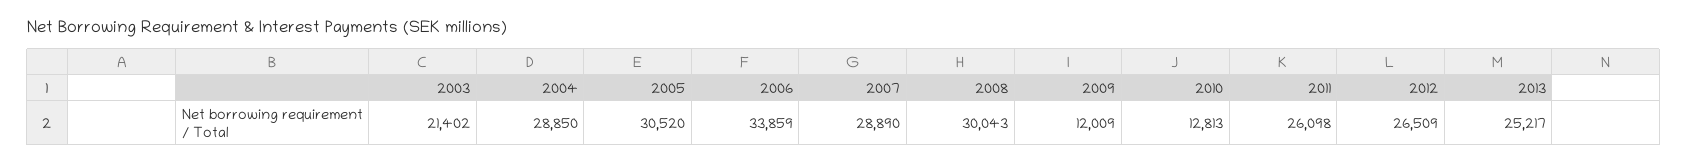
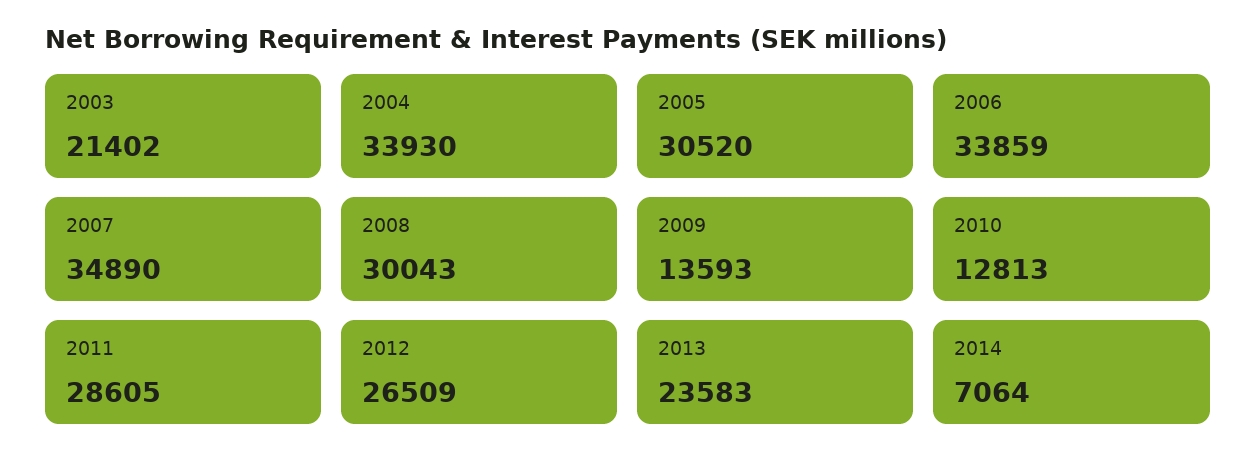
2004: 28850 -> 33930
2007: 28890 -> 34890
2009: 12009 -> 13593
2011: 26098 -> 28605
2013: 25217 -> 23583
2014: none -> 7064

